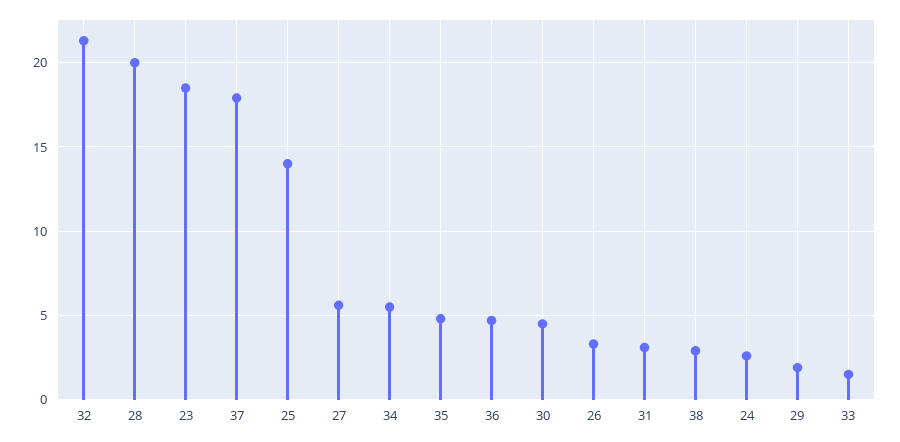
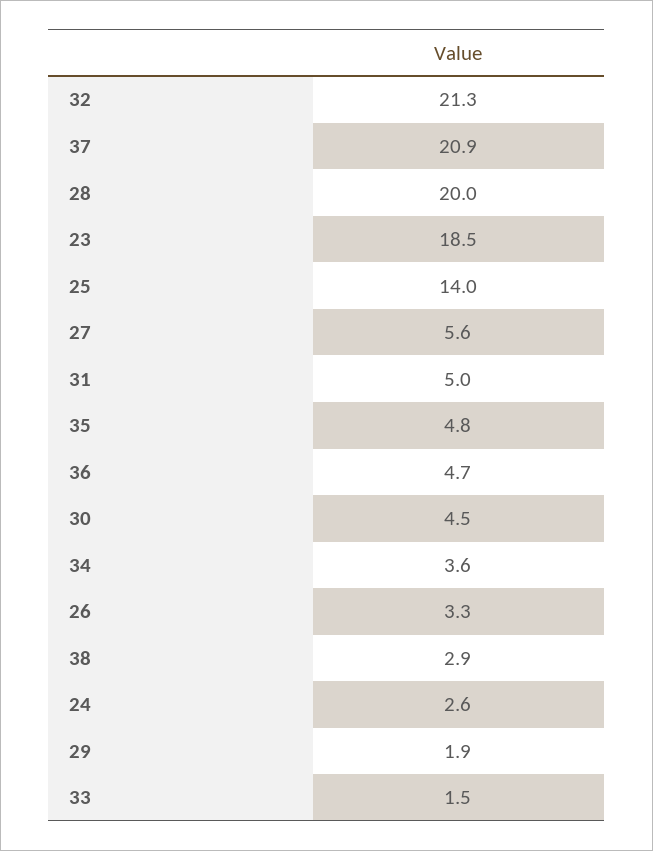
37: 18 -> 20.9
34: 5.5 -> 3.6
31: 3 -> 5

